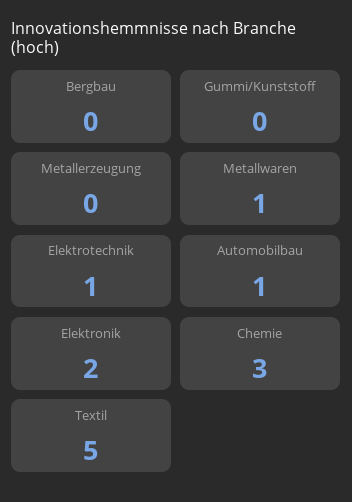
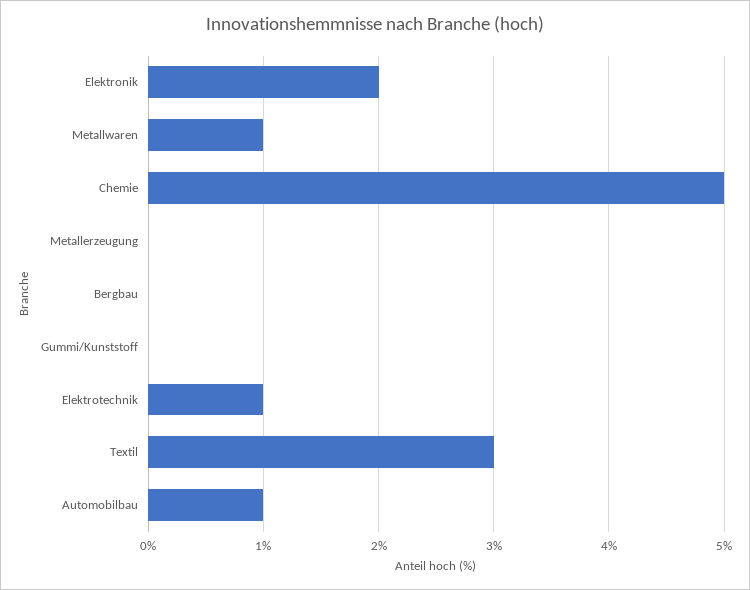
Chemie: 3 -> 5
Textil: 5 -> 3

